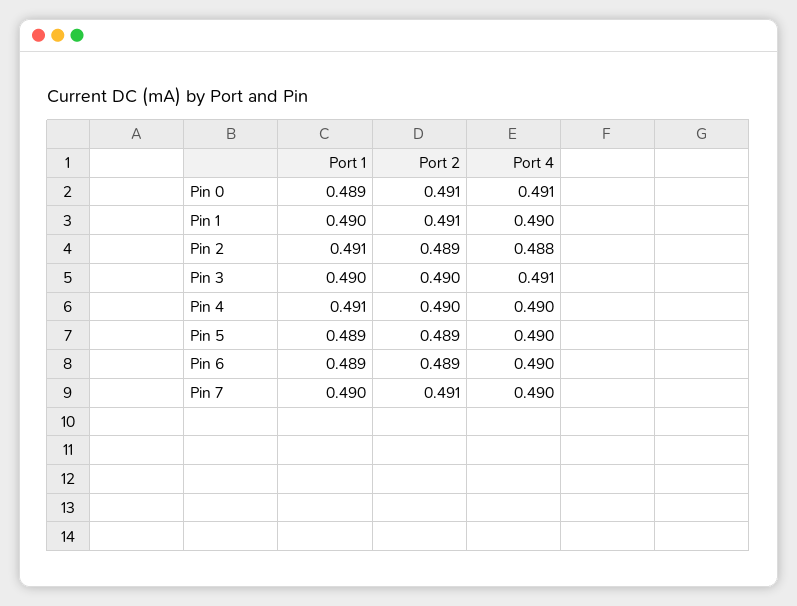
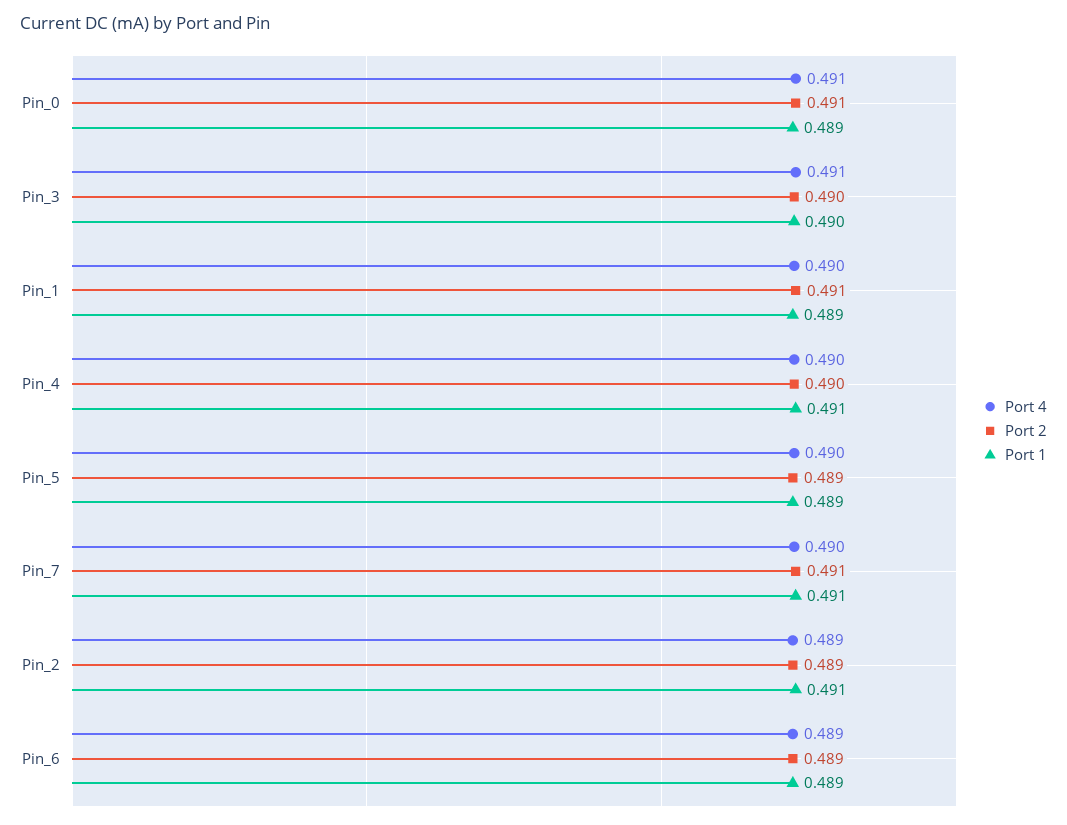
Port 1, Pin 1: 0.49 -> 0.489
Port 4, Pin 2: 0.488 -> 0.489
Port 4, Pin 6: 0.49 -> 0.489
Port 1, Pin 7: 0.49 -> 0.491

